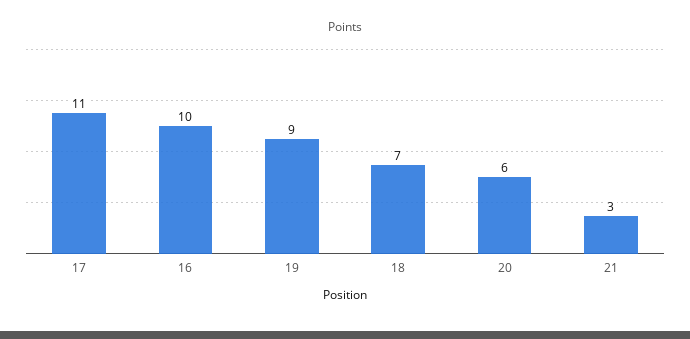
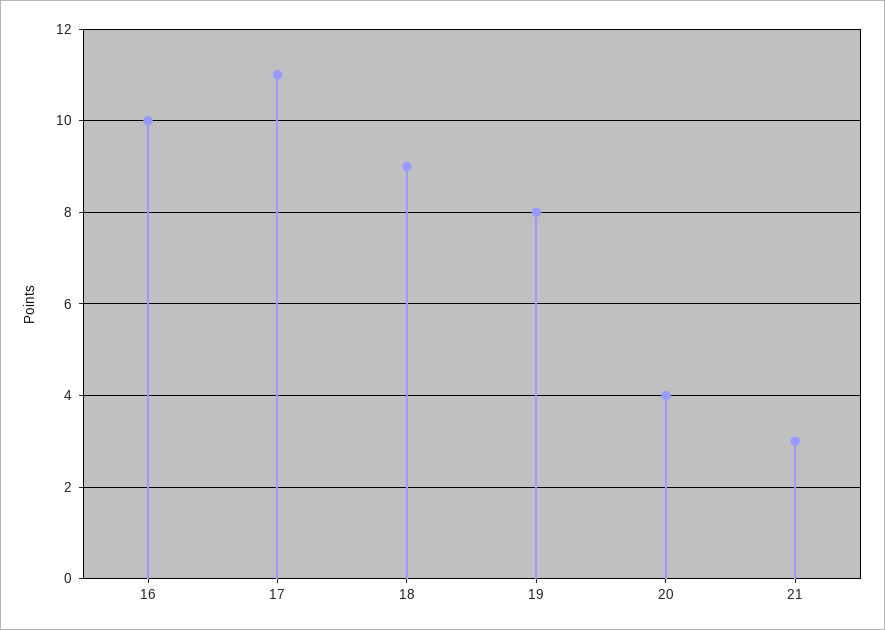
19: 9 -> 8
18: 7 -> 9
20: 6 -> 4

